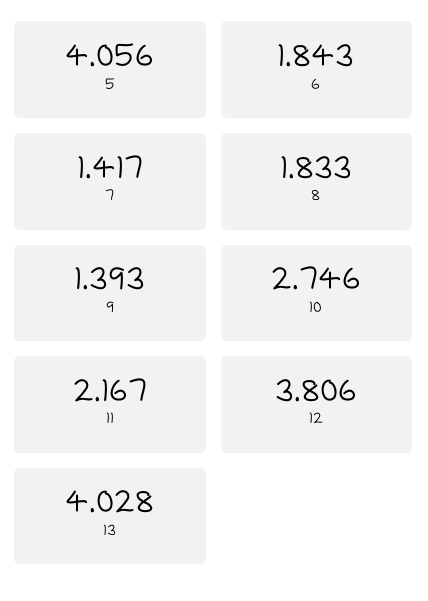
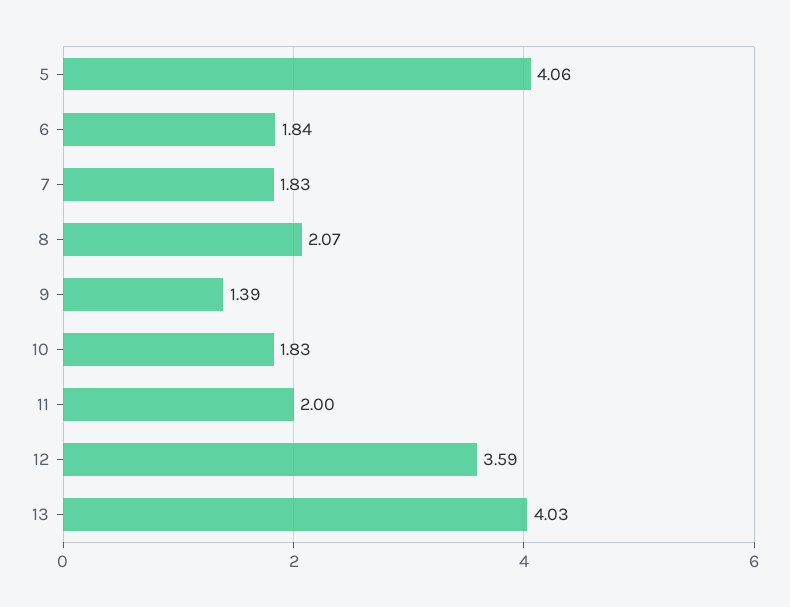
7: 1.417 -> 1.83
8: 1.833 -> 2.07
10: 2.746 -> 1.83
11: 2.167 -> 2
12: 3.806 -> 3.59

